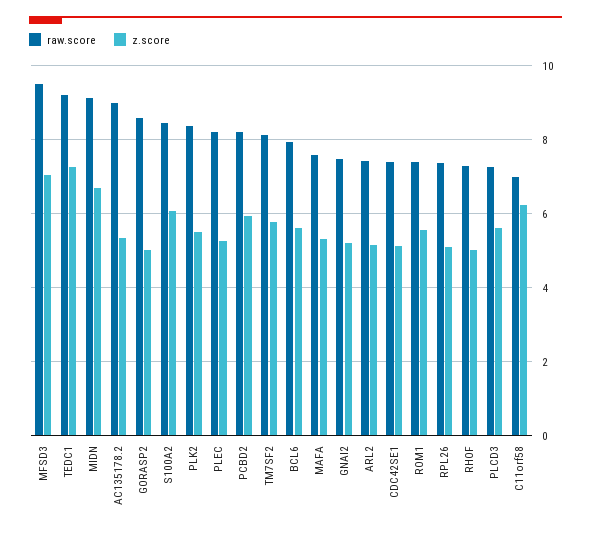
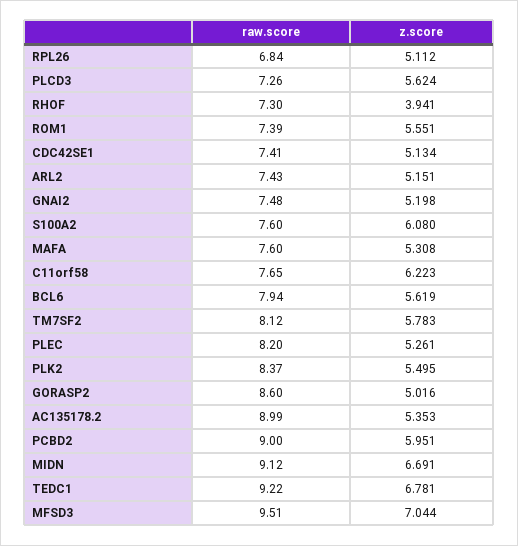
z.score, TEDC1: 7.2 -> 6.781
raw.score, S100A2: 8.4 -> 7.6
raw.score, PCBD2: 8.2 -> 9
raw.score, RPL26: 7.4 -> 6.84
z.score, RHOF: 5 -> 3.941
raw.score, C11orf58: 7 -> 7.65

